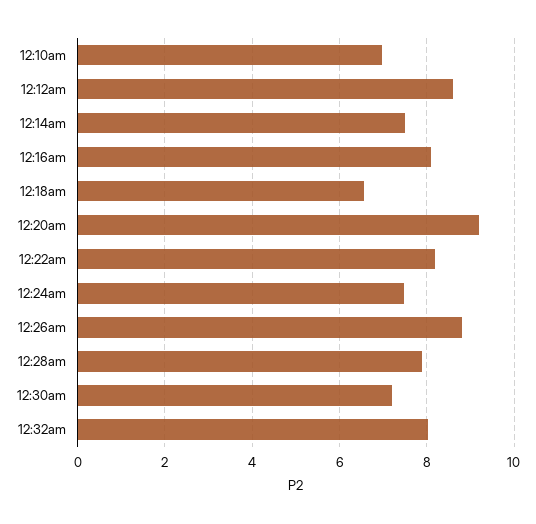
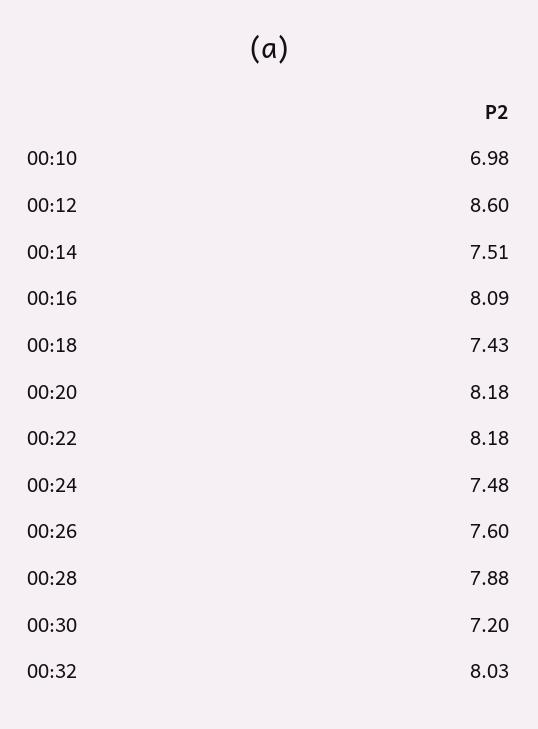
12:18am: 6.6 -> 7.43
12:20am: 9.2 -> 8.18
12:26am: 8.8 -> 7.6

